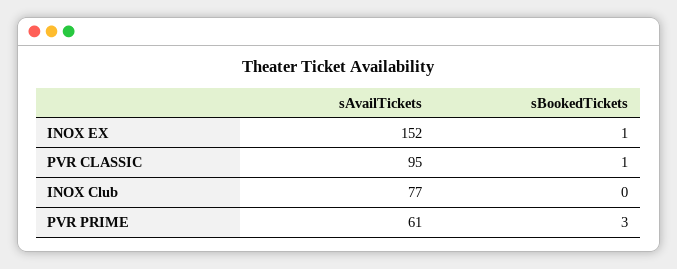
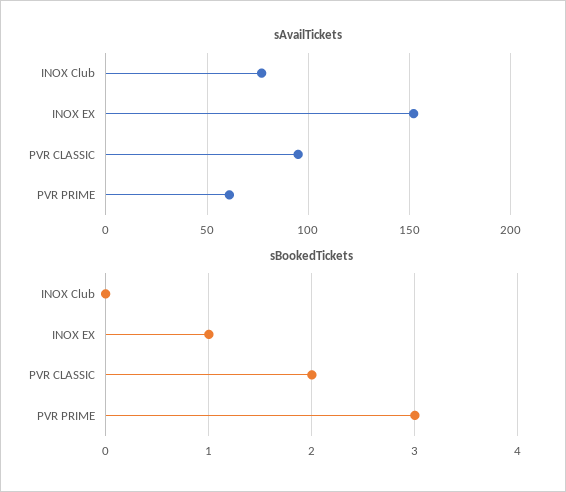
sBookedTickets, PVR CLASSIC: 1 -> 2

